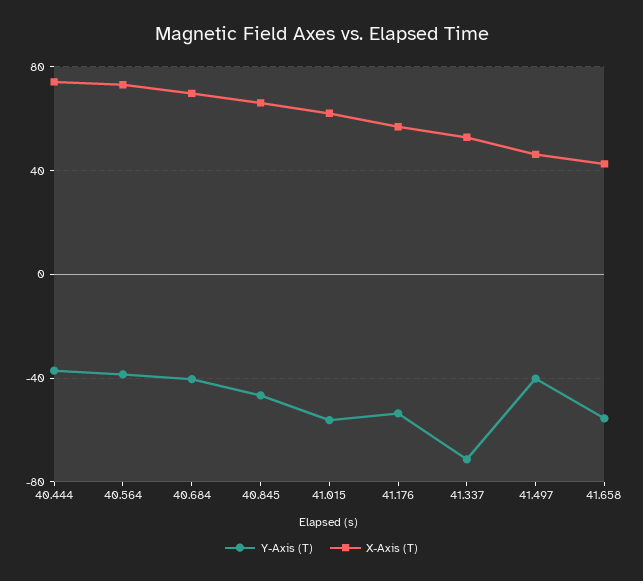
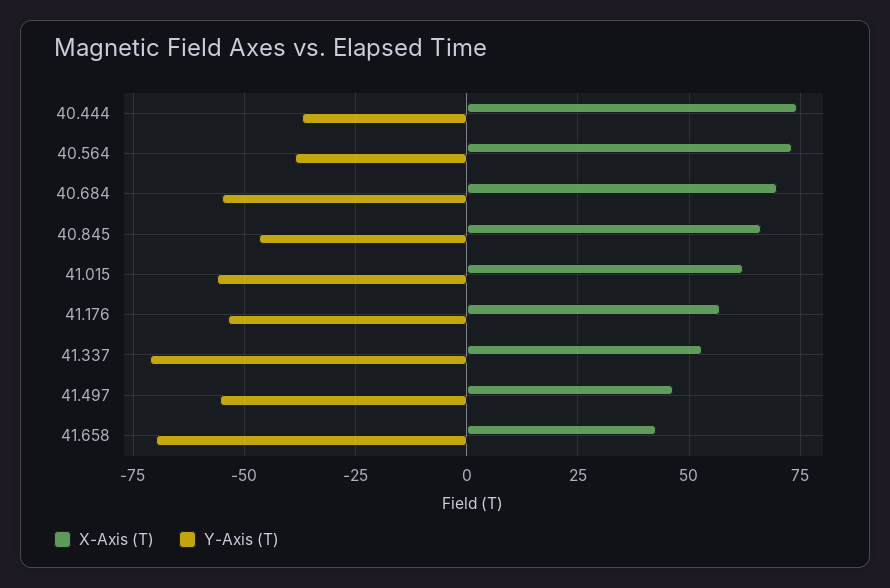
Y-Axis (T), 40.684: -40 -> -55
Y-Axis (T), 41.497: -40 -> -55
Y-Axis (T), 41.658: -55 -> -70

